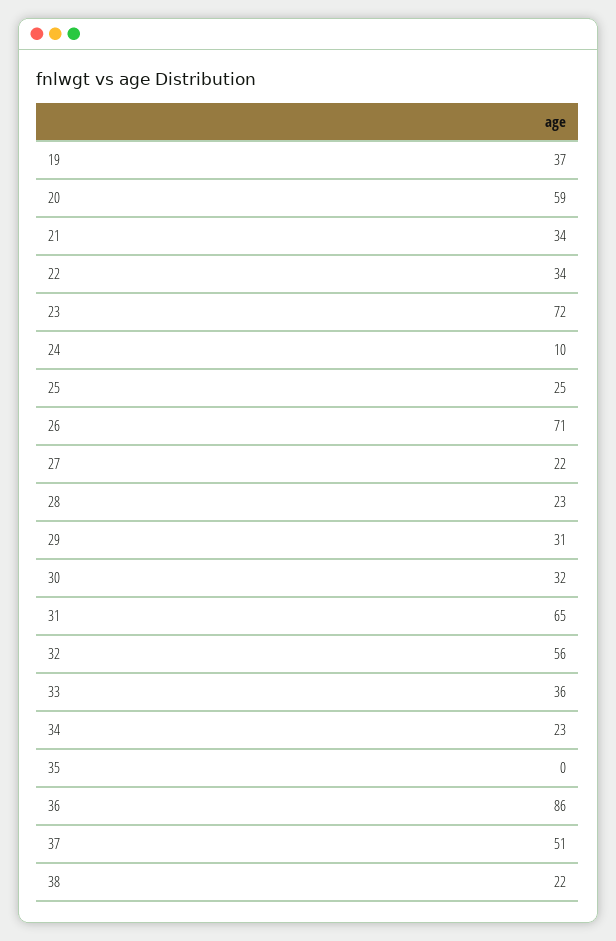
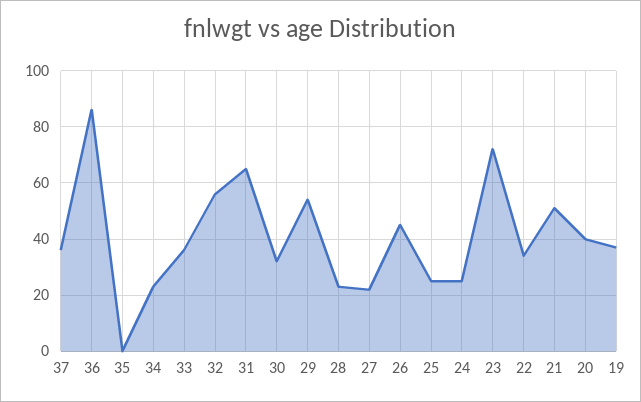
20: 59 -> 40
21: 34 -> 50
24: 10 -> 25
26: 71 -> 45
29: 31 -> 55
37: 51 -> 35
38: 22 -> none

